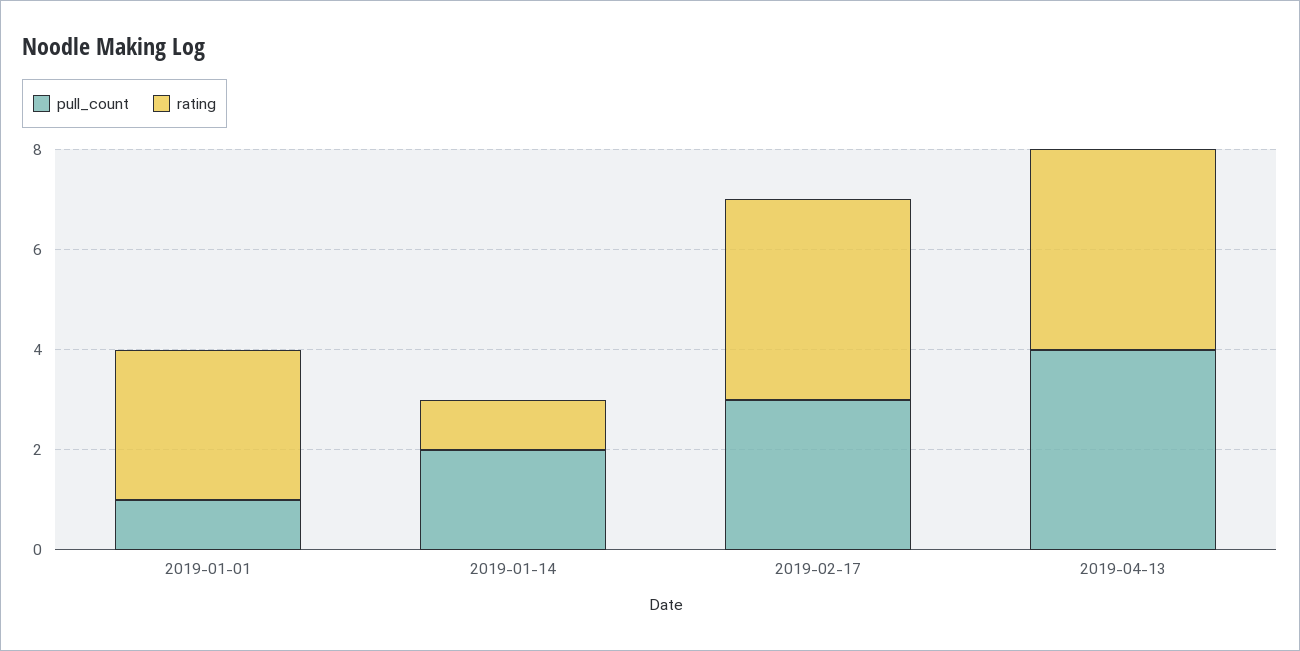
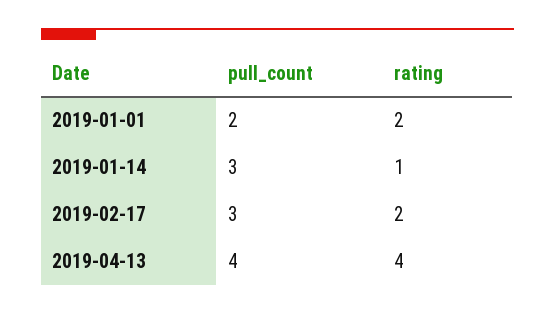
pull_count, 2019-01-01: 1 -> 2
rating, 2019-01-01: 3 -> 2
pull_count, 2019-01-14: 2 -> 3
rating, 2019-02-17: 4 -> 2

